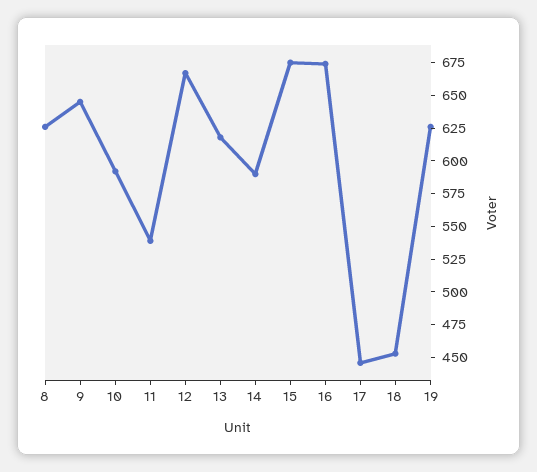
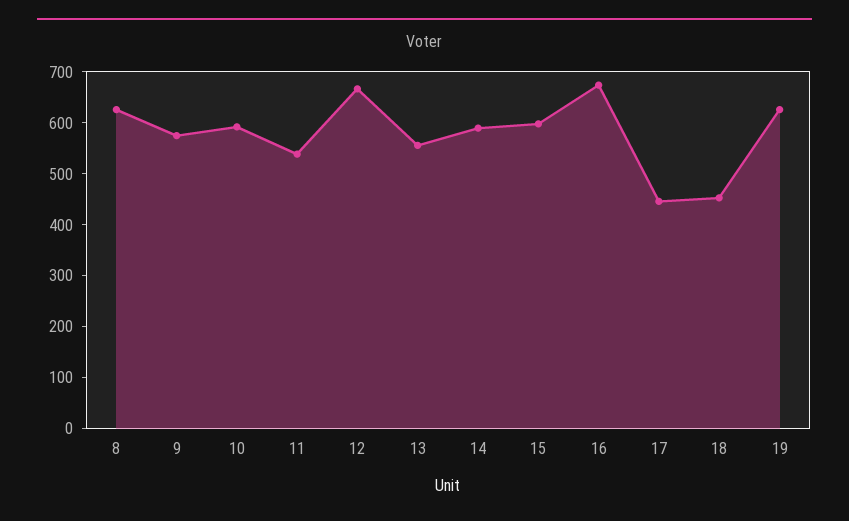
9: 650 -> 580
13: 625 -> 560
15: 675 -> 600

